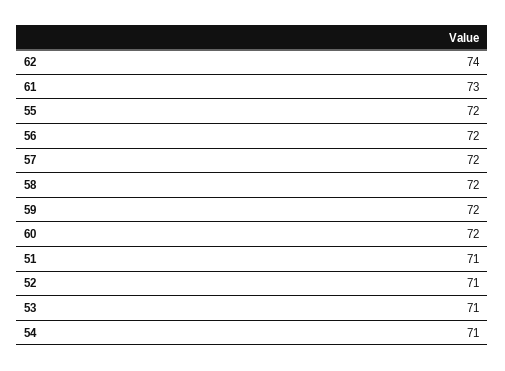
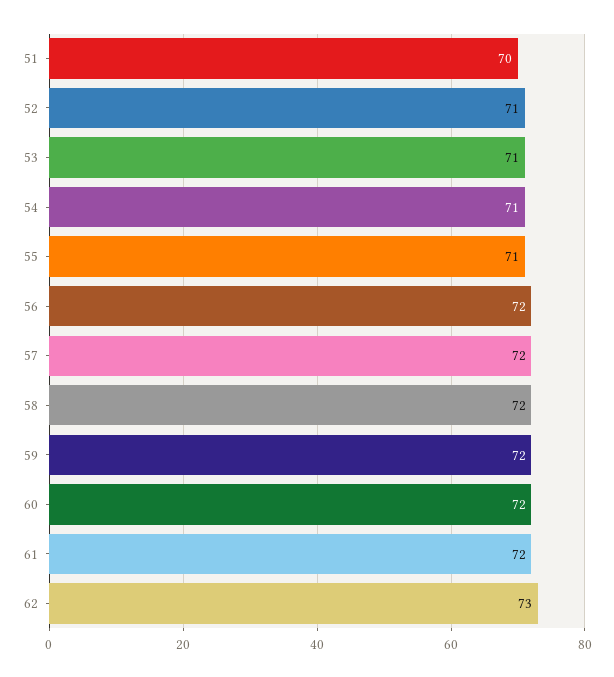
62: 74 -> 73
61: 73 -> 72
55: 72 -> 71
51: 71 -> 70

